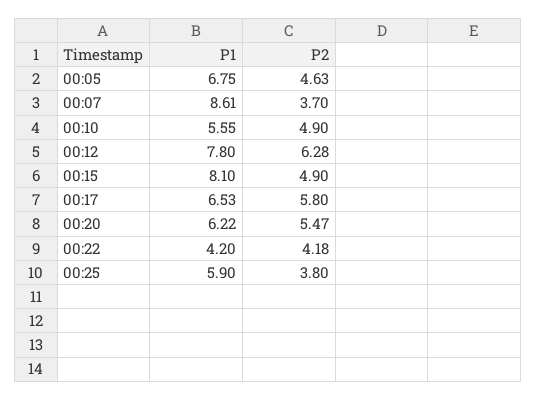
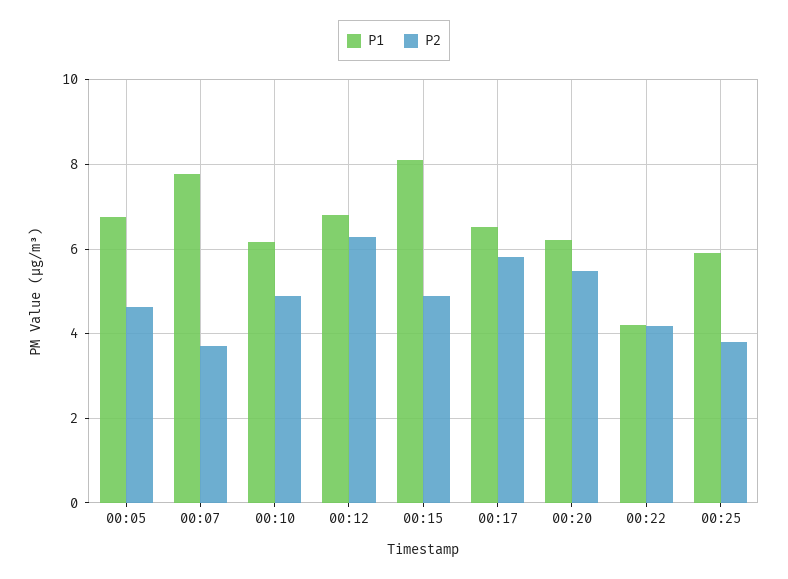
P1, 00:07: 8.61 -> 7.8
P1, 00:10: 5.55 -> 6.2
P1, 00:12: 7.8 -> 6.8

